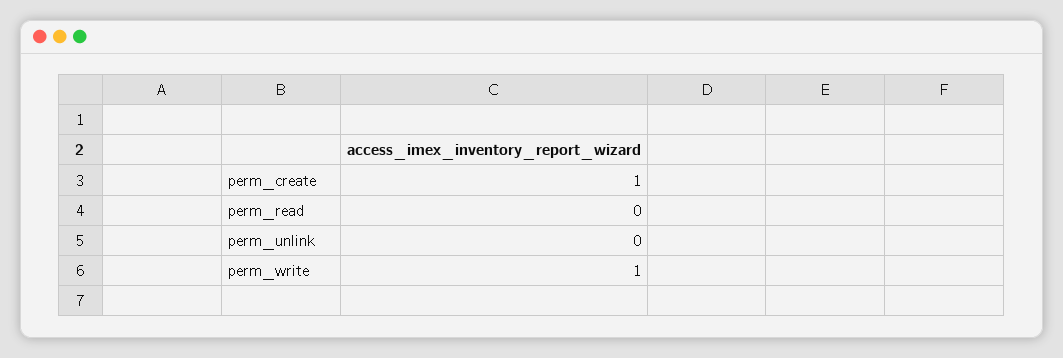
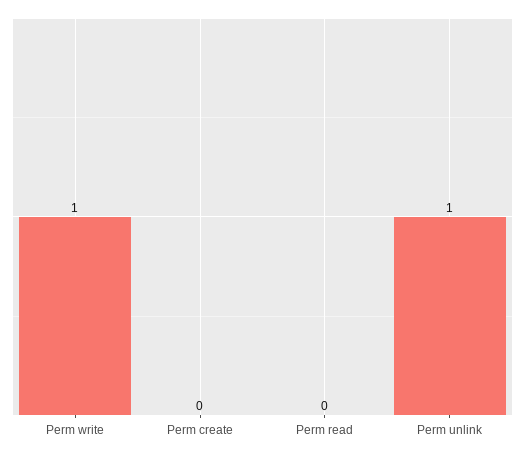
perm_create: 1 -> 0
perm_unlink: 0 -> 1

